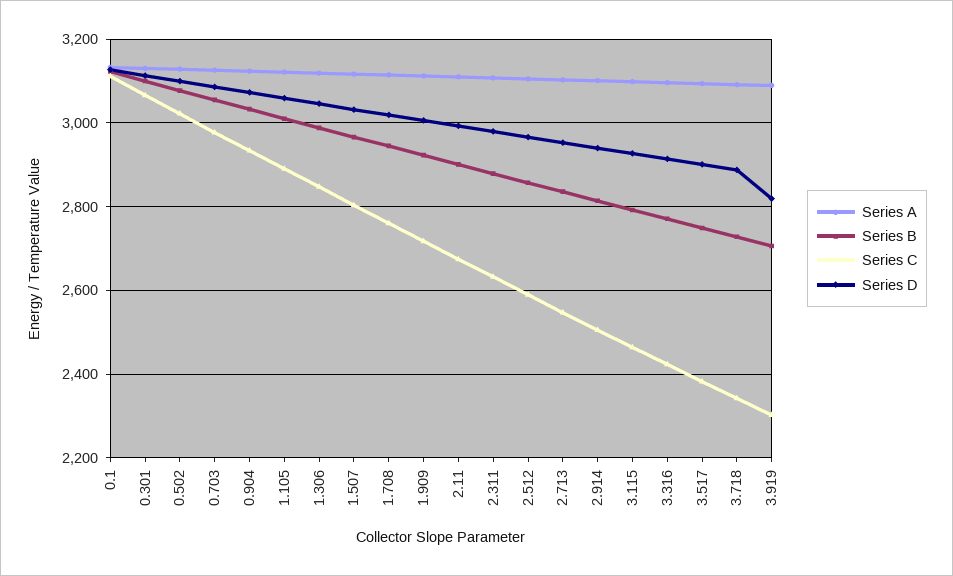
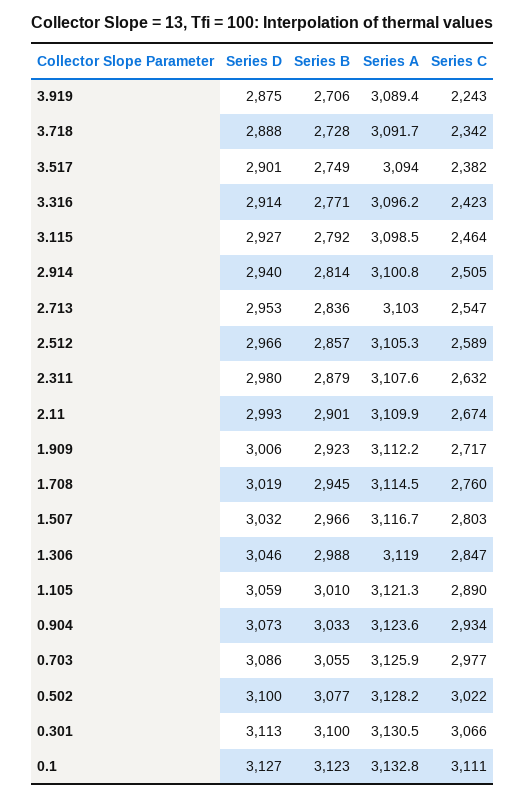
Series C, 3.919: 2300 -> 2243
Series D, 3.919: 2820 -> 2875

